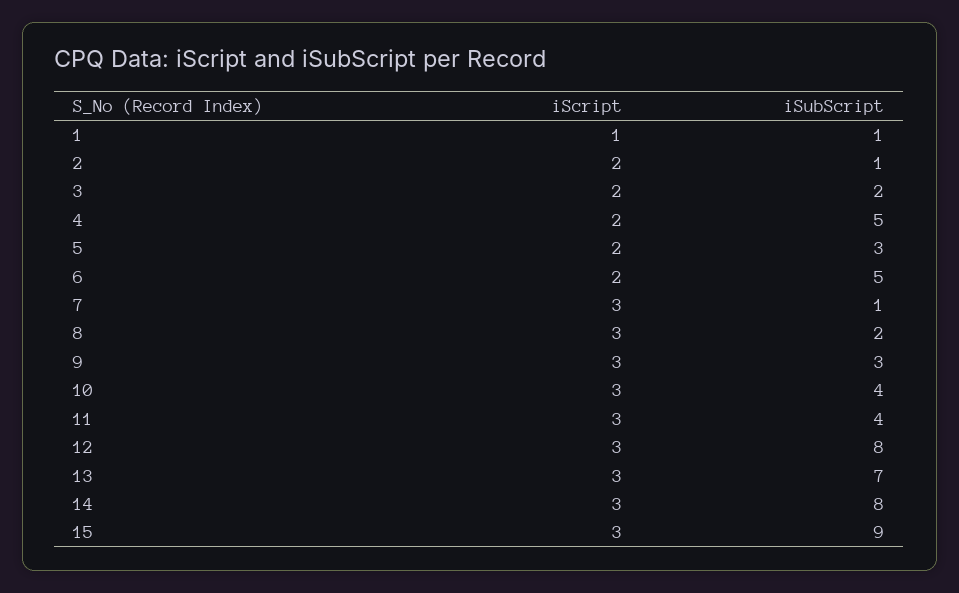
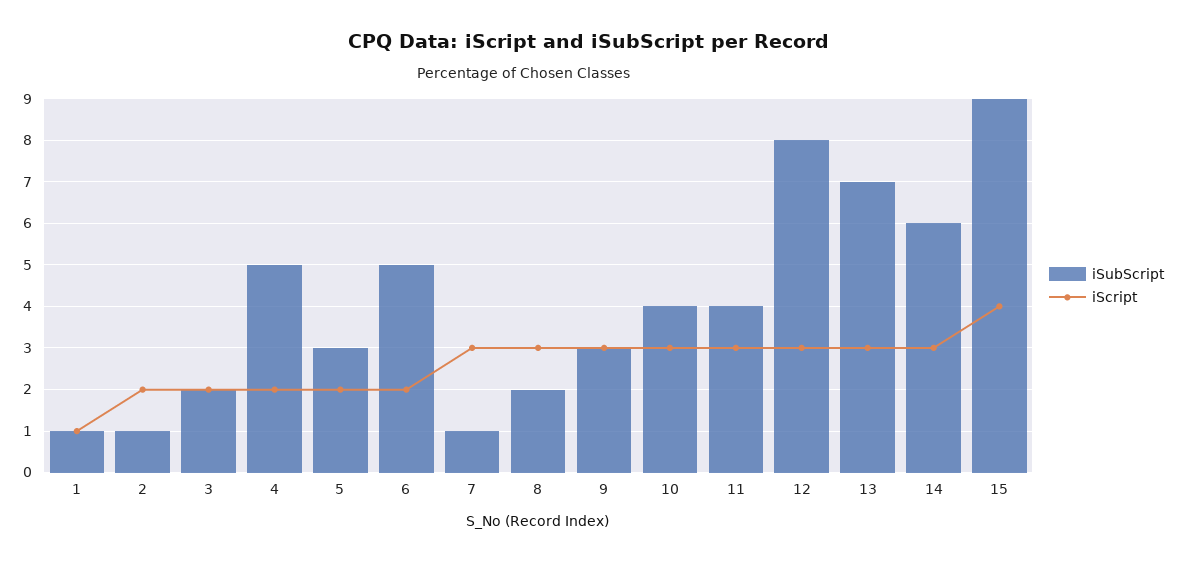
iSubScript, 14: 8 -> 6
iScript, 15: 3 -> 4

